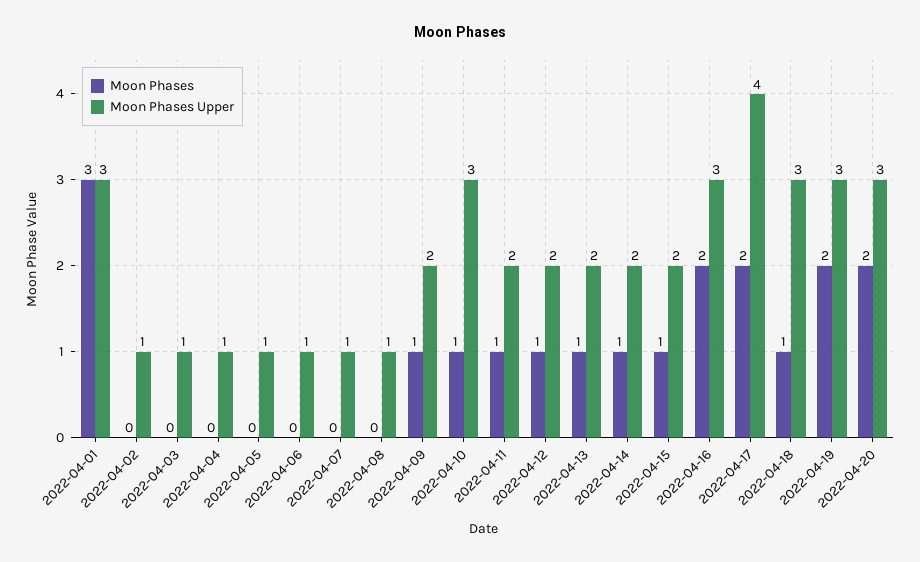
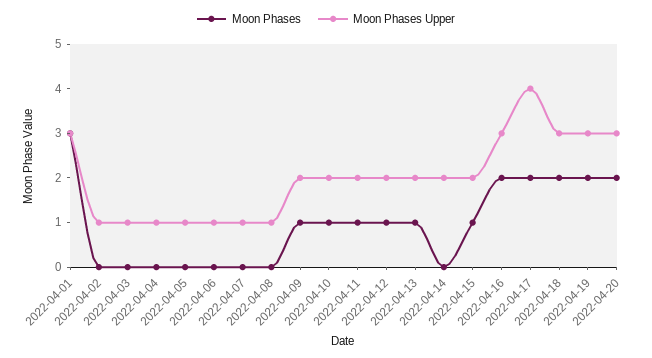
Moon Phases Upper, 2022-04-10: 3 -> 2
Moon Phases, 2022-04-14: 1 -> 0
Moon Phases, 2022-04-18: 1 -> 2

